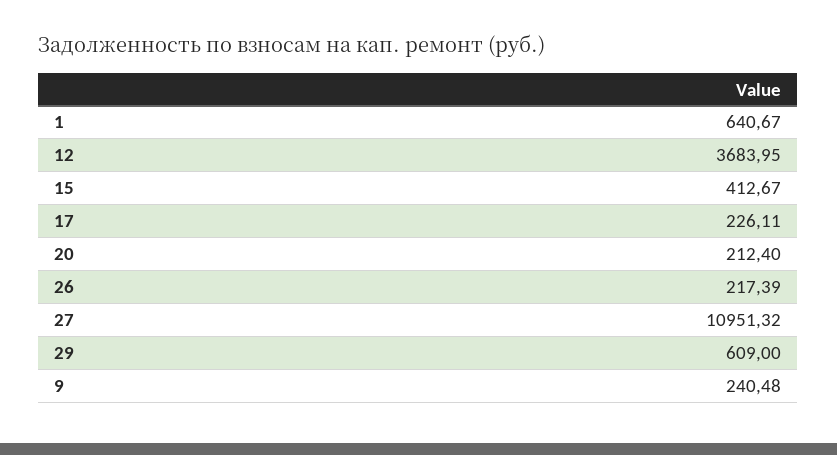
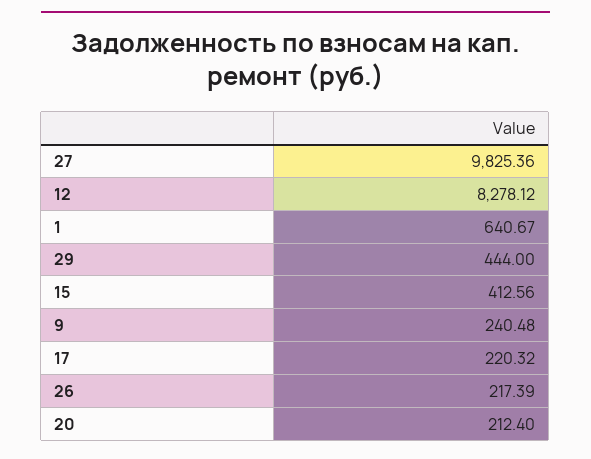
12: 3683.95 -> 8278.12
15: 412.67 -> 412.56
17: 226.11 -> 220.32
27: 10951.32 -> 9825.36
29: 609 -> 444

